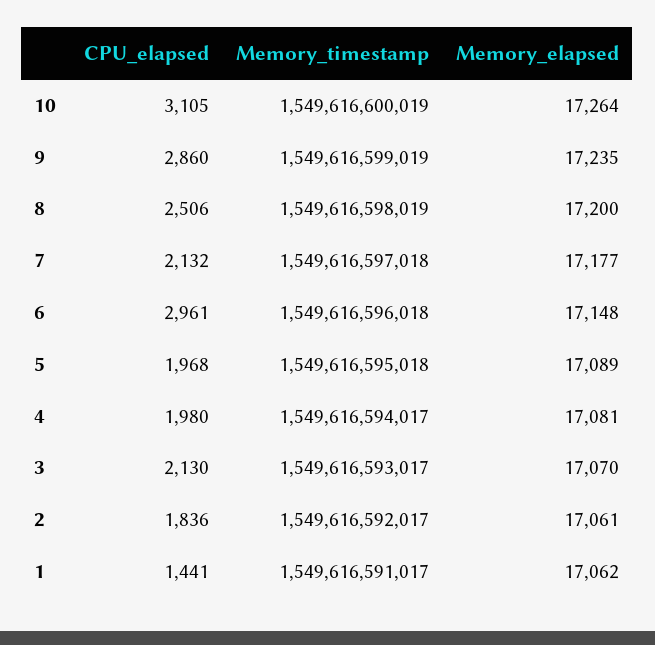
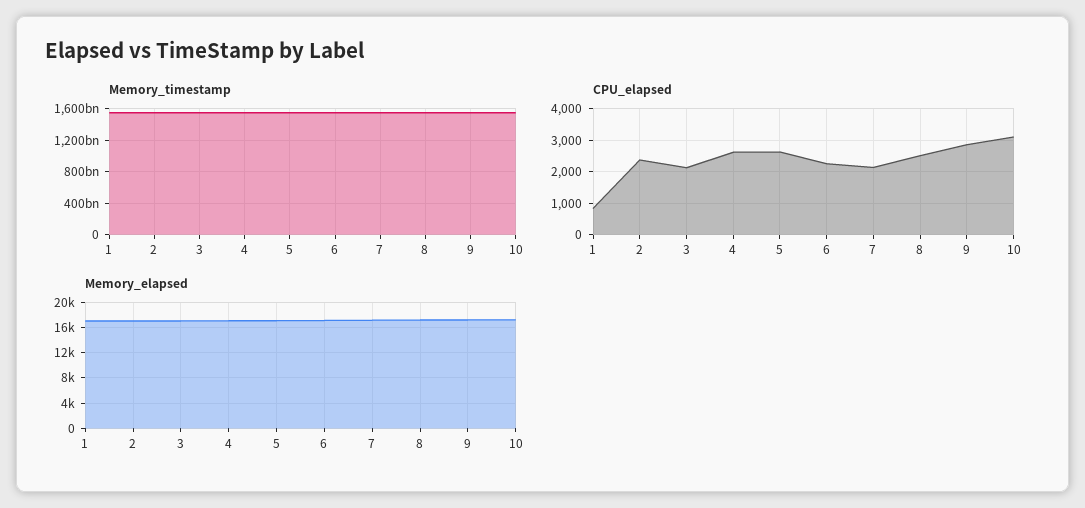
CPU_elapsed, 6: 2961 -> 2200
CPU_elapsed, 5: 1968 -> 2600
CPU_elapsed, 4: 1980 -> 2600
CPU_elapsed, 2: 1836 -> 2400
CPU_elapsed, 1: 1441 -> 800

